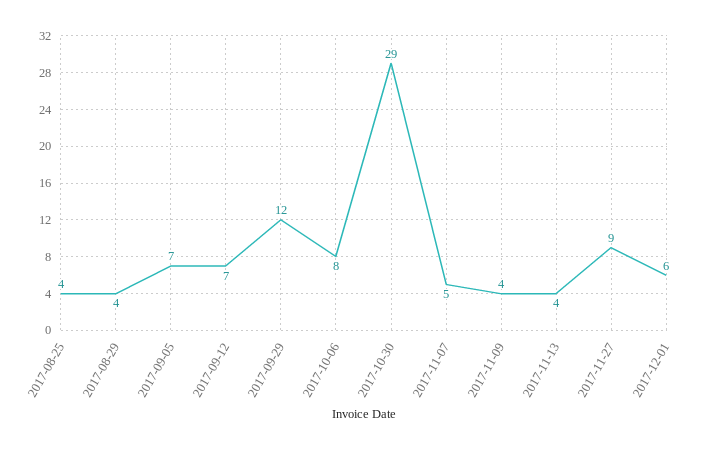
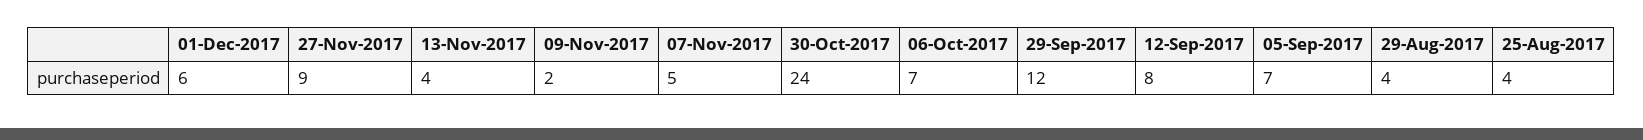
2017-09-12: 7 -> 8
2017-10-06: 8 -> 7
2017-10-30: 29 -> 24
2017-11-09: 4 -> 2

